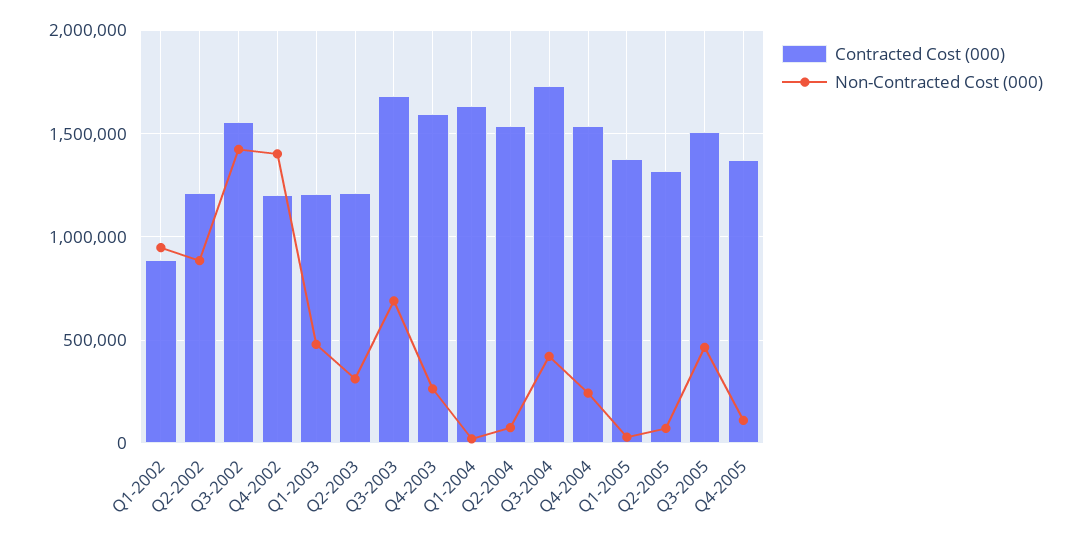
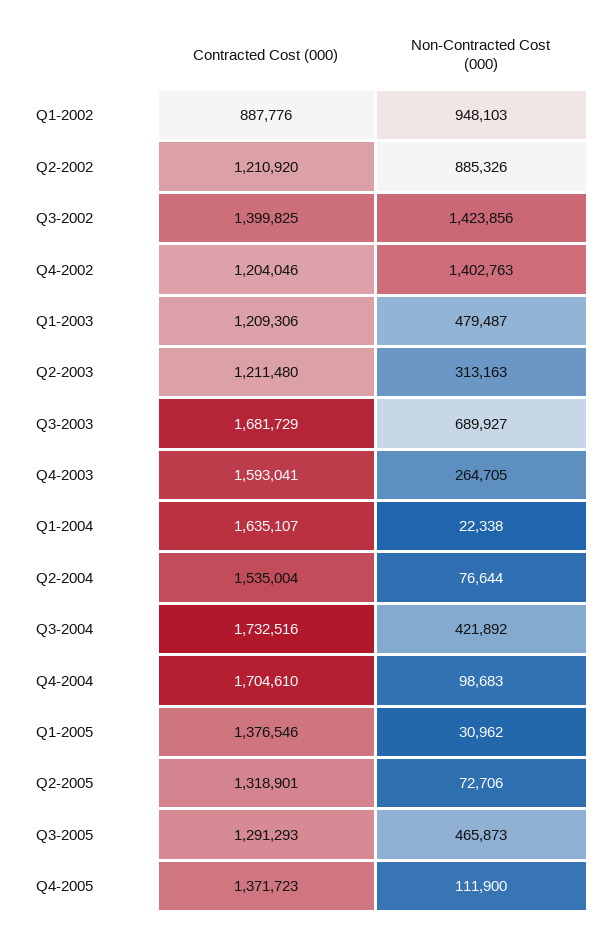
Contracted Cost (000), Q3-2002: 1550000 -> 1399825
Contracted Cost (000), Q4-2004: 1550000 -> 1704610
Non-Contracted Cost (000), Q4-2004: 250000 -> 98683
Contracted Cost (000), Q3-2005: 1500000 -> 1291293

